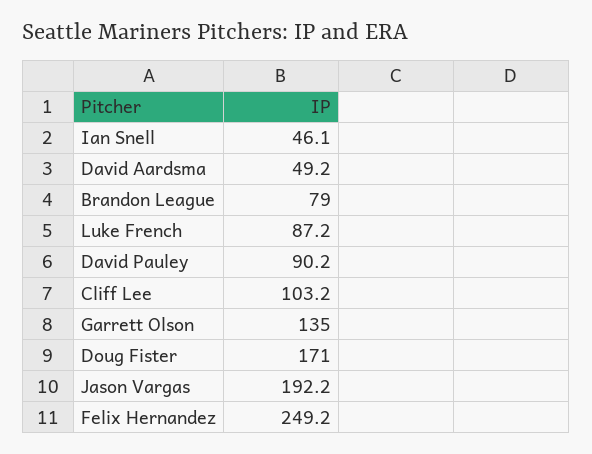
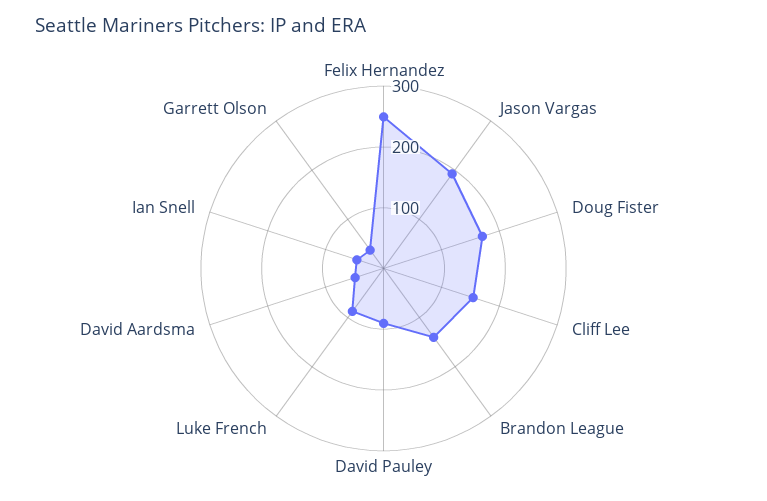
Brandon League: 79 -> 140
Cliff Lee: 103.2 -> 160
Garrett Olson: 135 -> 40

